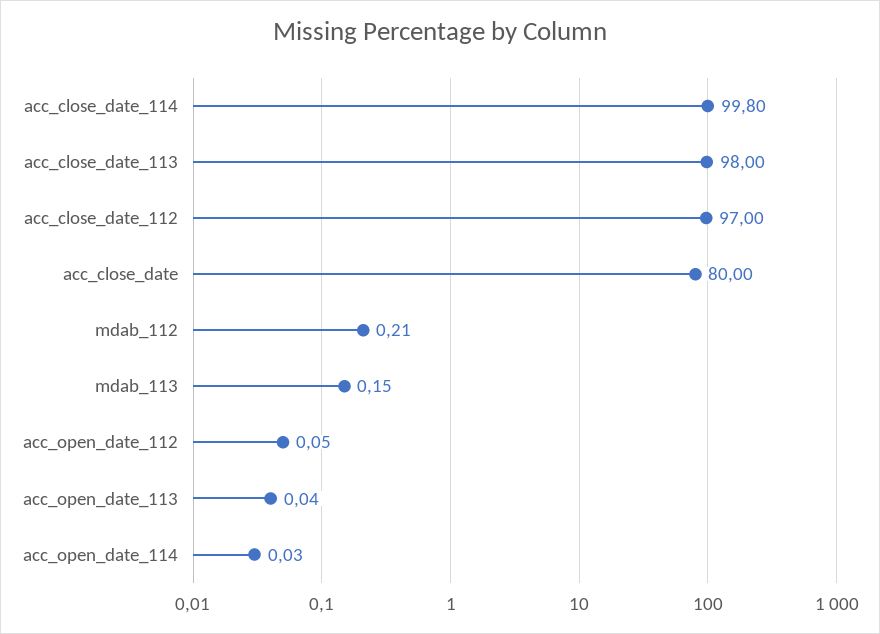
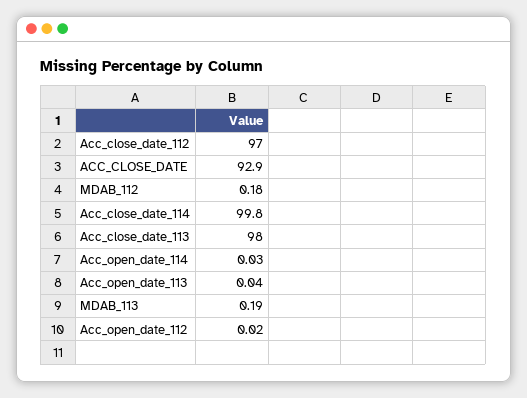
acc_close_date: 80 -> 92.9
mdab_112: 0.21 -> 0.18
mdab_113: 0.15 -> 0.19
acc_open_date_112: 0.05 -> 0.02

